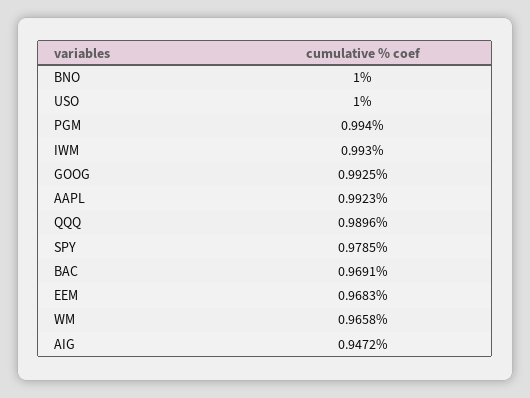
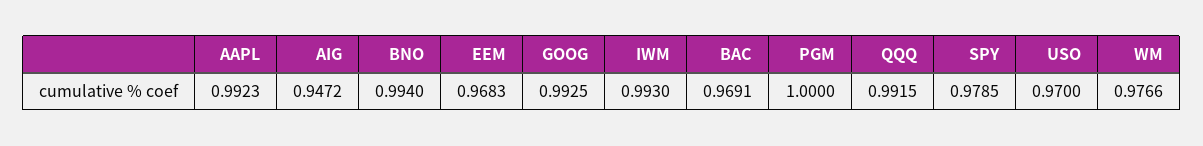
BNO: 1 -> 0.994
USO: 1 -> 0.97
PGM: 0.994 -> 1
QQQ: 0.9896 -> 0.9915
WM: 0.9658 -> 0.9766

